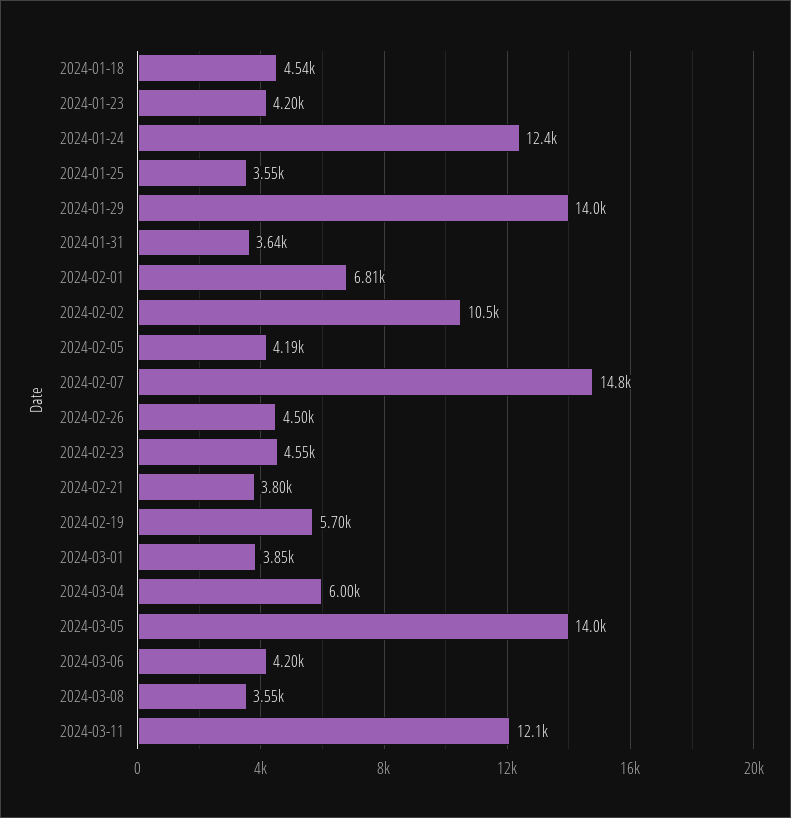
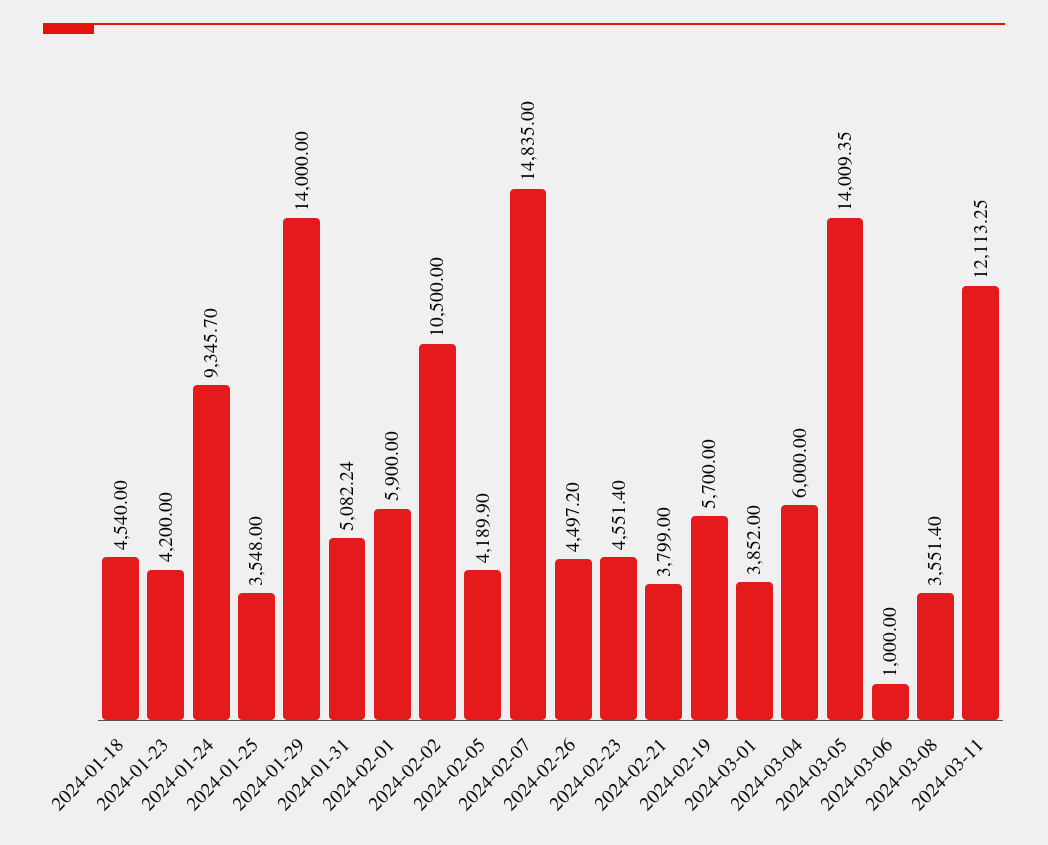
2024-01-24: 12400 -> 9345.7
2024-01-31: 3640 -> 5082.24
2024-02-01: 6810 -> 5900
2024-03-06: 4200 -> 1000

